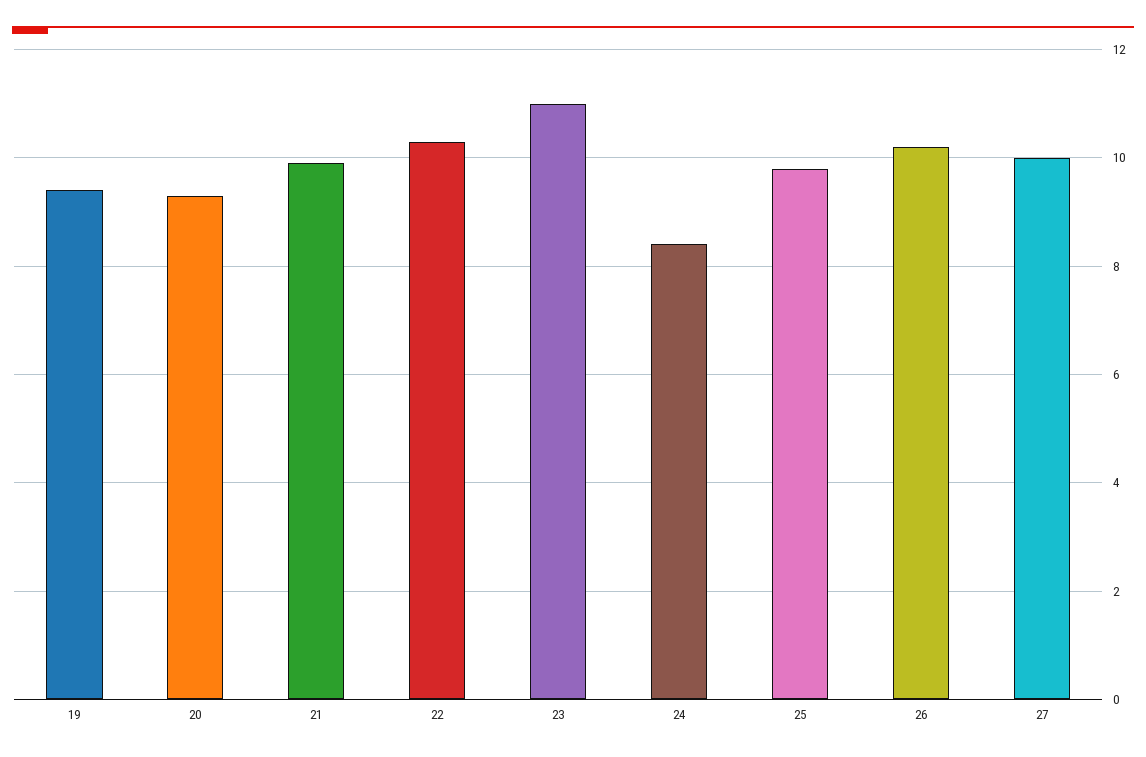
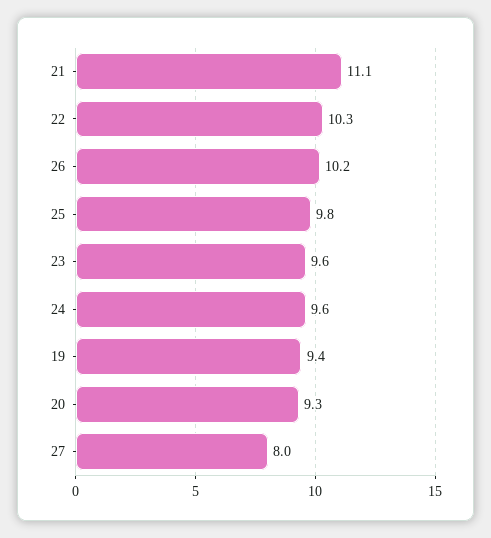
21: 10 -> 11.1
23: 11 -> 9.6
24: 8.5 -> 9.6
27: 10 -> 8

